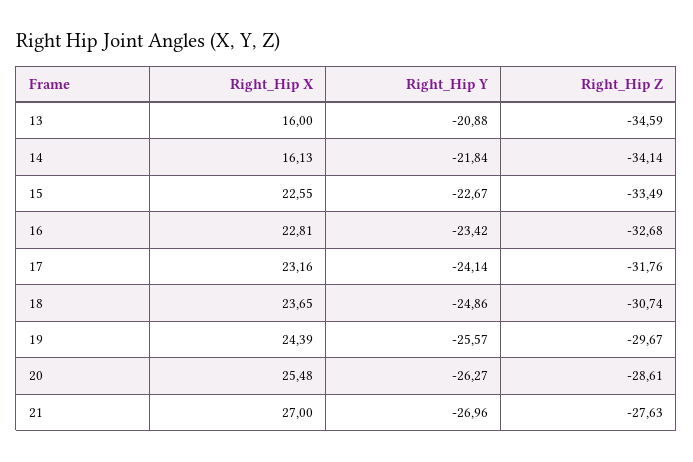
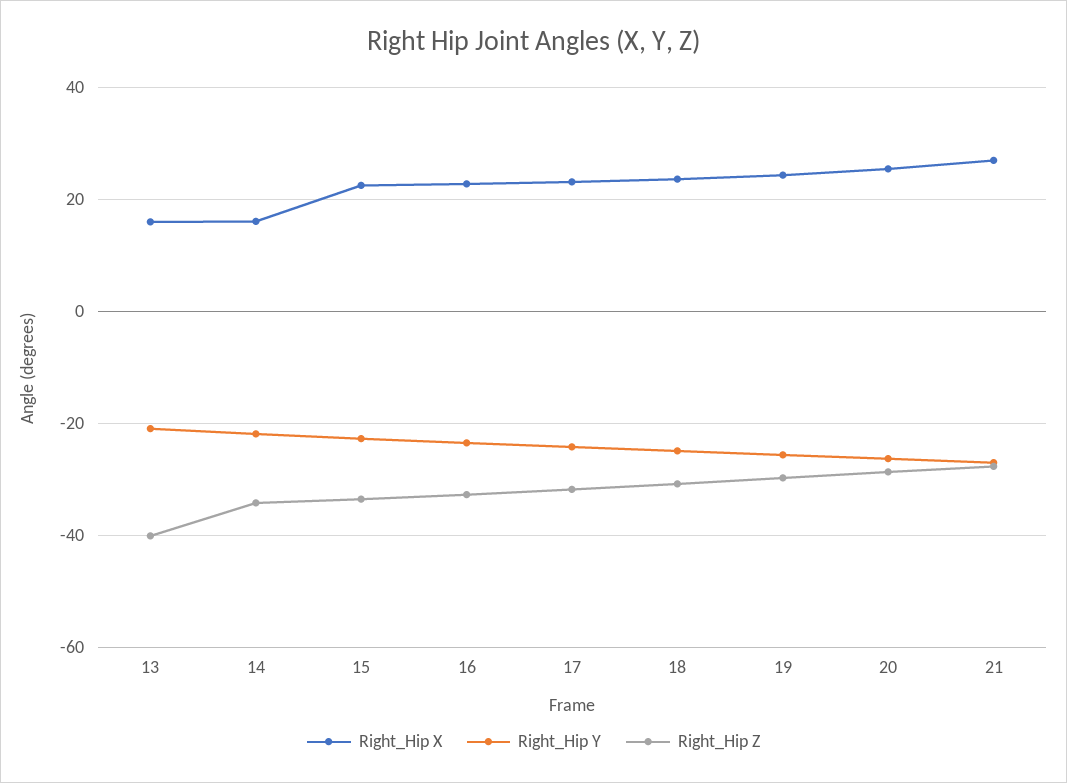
Right_Hip Z, 13: -34.59 -> -40

